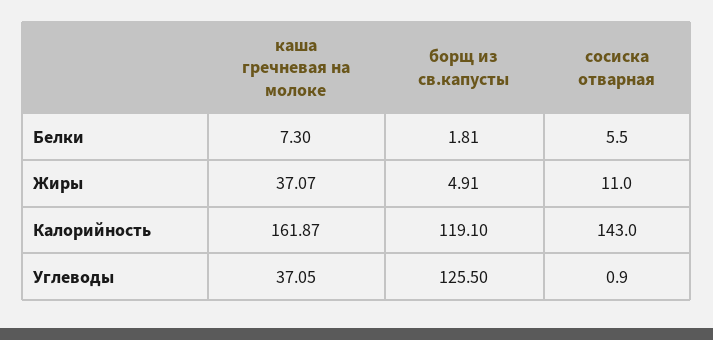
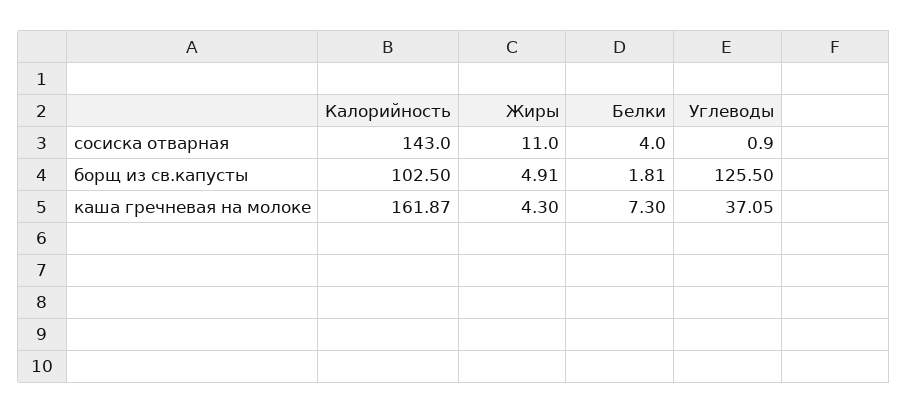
сосиска отварная, Белки: 5.5 -> 4
каша гречневая на молоке, Жиры: 37.07 -> 4.3
борщ из св.капусты, Калорийность: 119.1 -> 102.5

